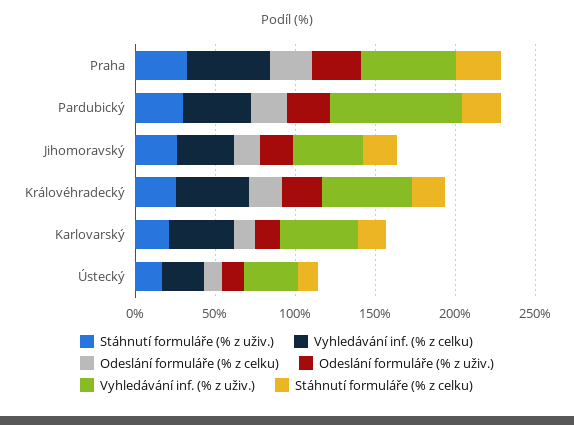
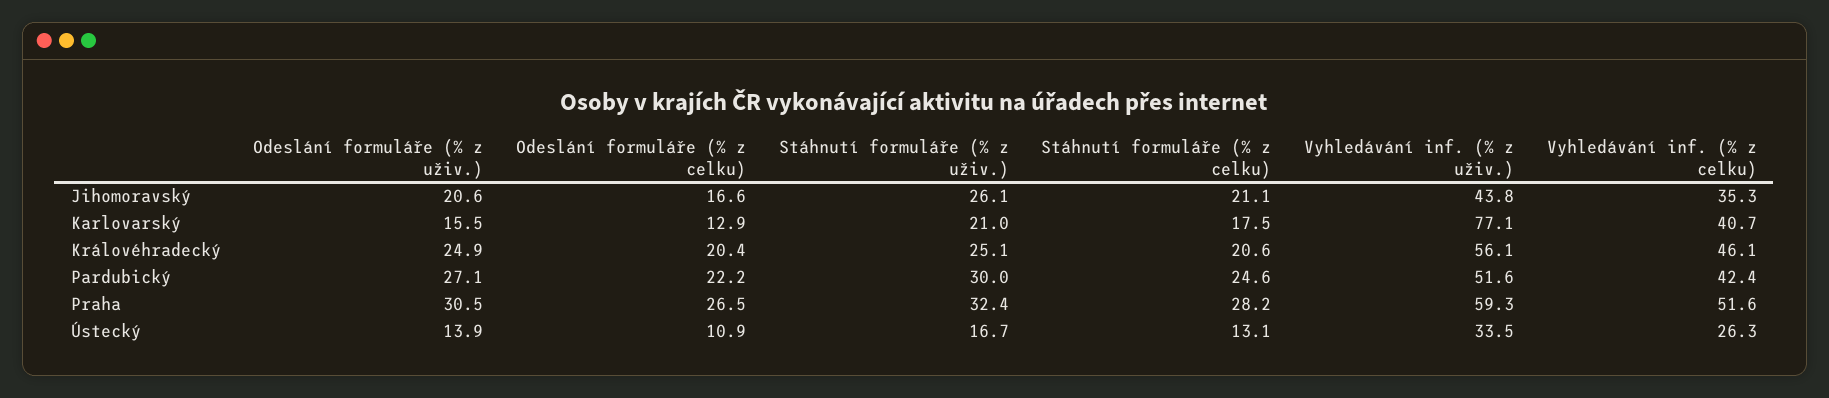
Vyhledávání inf. (% z uživ.), Pardubický: 80 -> 51.6
Vyhledávání inf. (% z uživ.), Karlovarský: 50 -> 77.1

